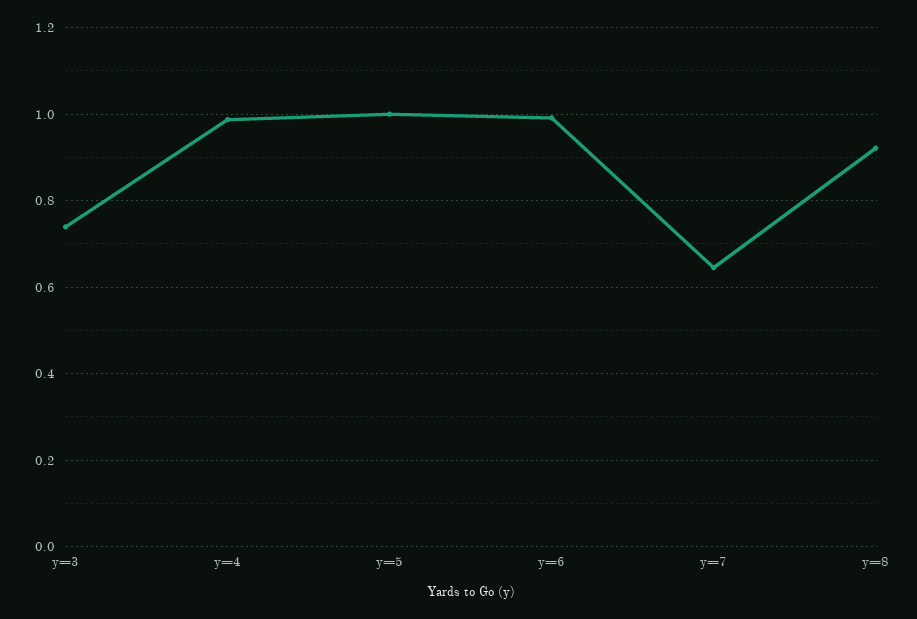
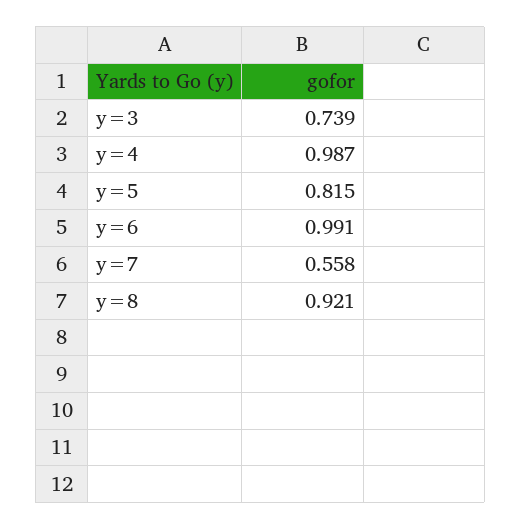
y=5: 1 -> 0.815
y=7: 0.64 -> 0.558

